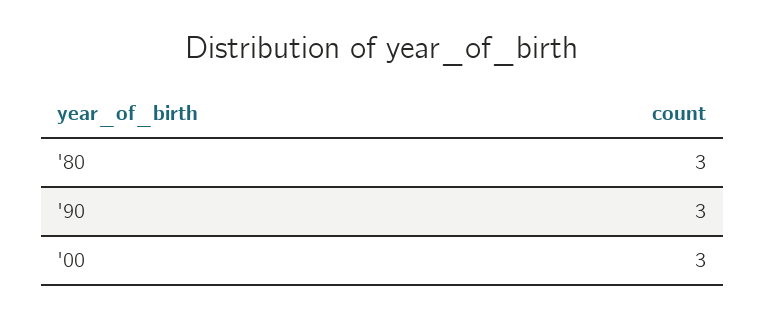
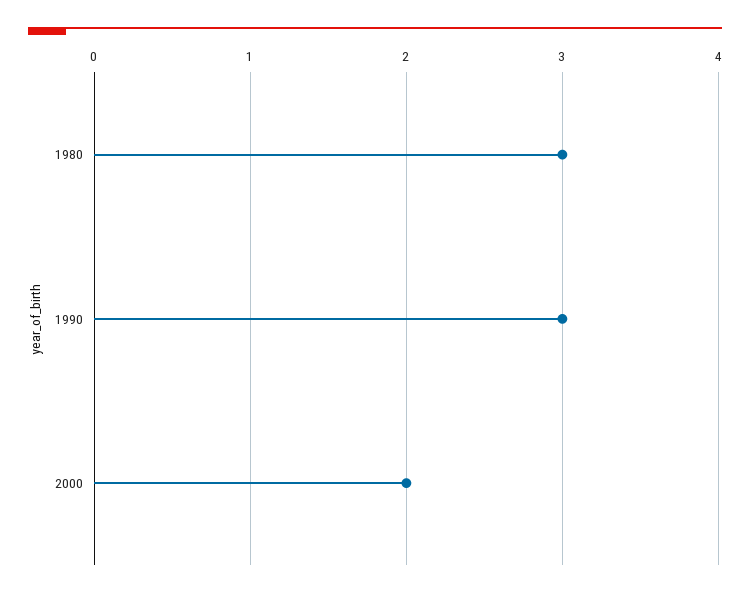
'00: 3 -> 2

